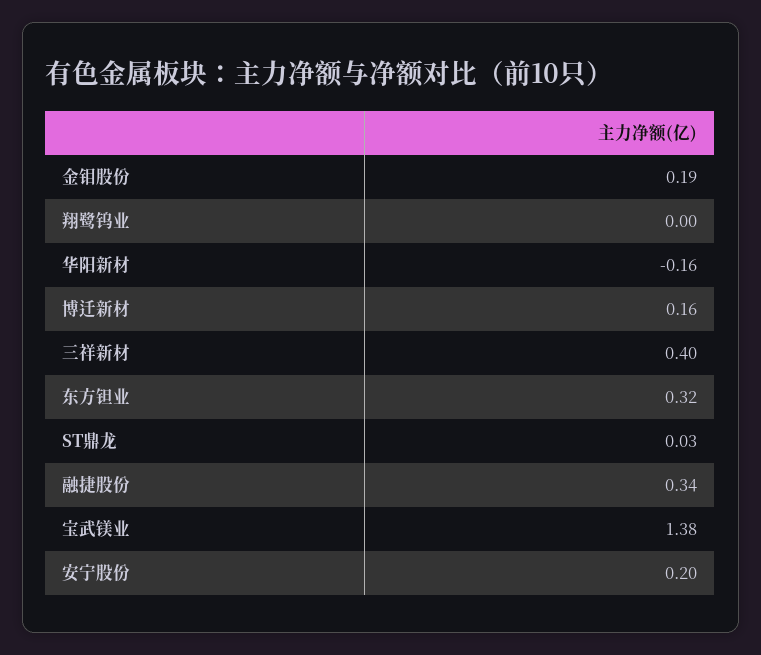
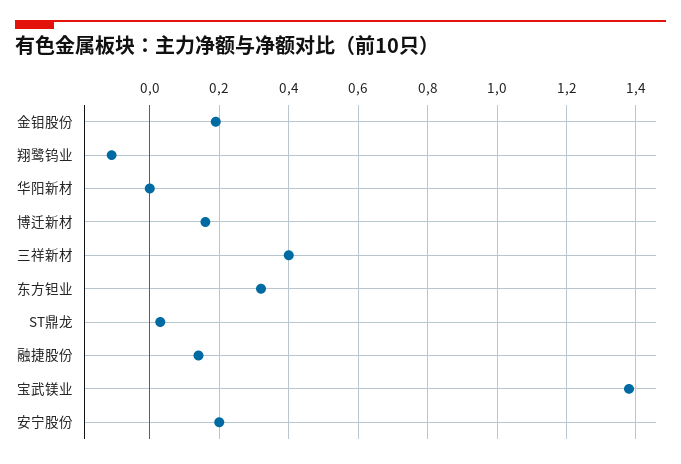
翔鹭钨业: 0 -> -0.1
华阳新材: -0.16 -> 0
融捷股份: 0.34 -> 0.15

